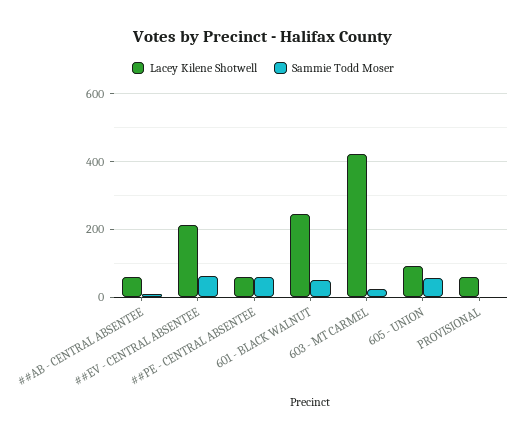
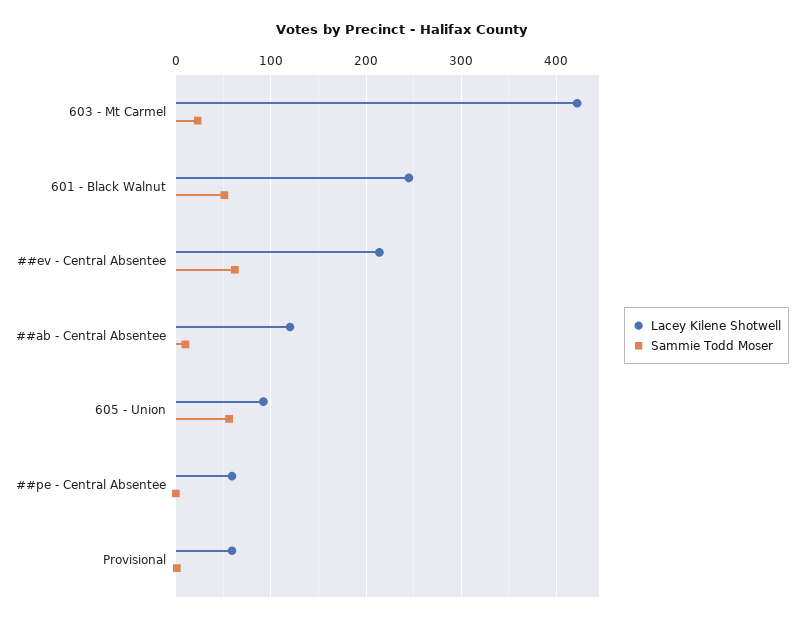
Lacey Kilene Shotwell, ##AB - CENTRAL ABSENTEE: 60 -> 120
Sammie Todd Moser, ##PE - CENTRAL ABSENTEE: 60 -> 0

